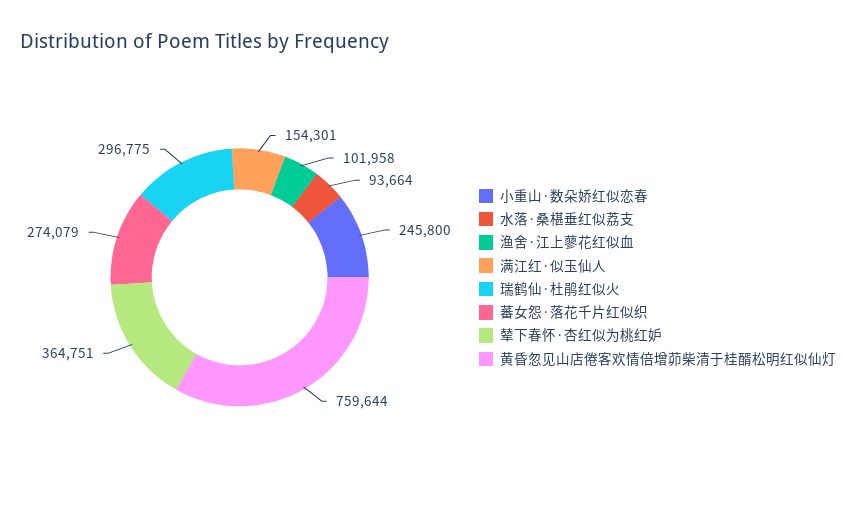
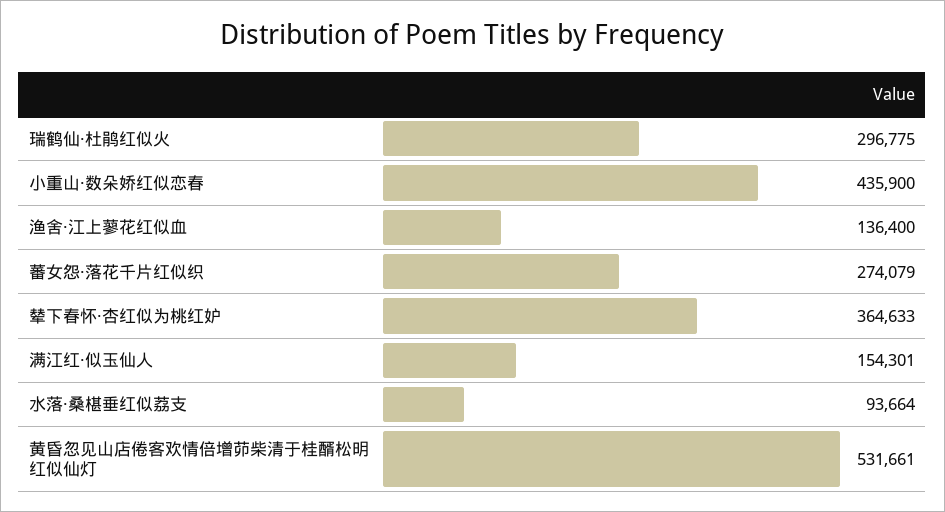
小重山·数朵娇红似恋春: 245800 -> 435900
渔舍·江上蓼花红似血: 101958 -> 136400
辇下春怀·杏红似为桃红妒: 364751 -> 364633
黄昏忽见山店倦客欢情倍增茆柴清于桂醑松明红似仙灯: 759644 -> 531661

